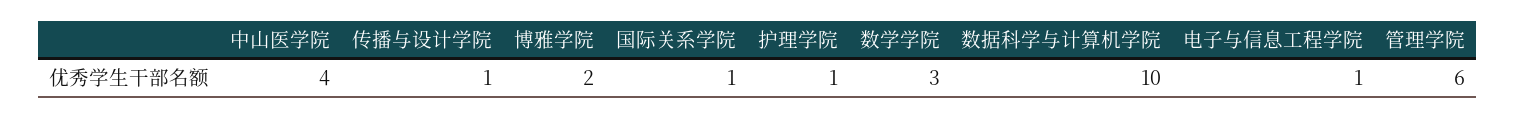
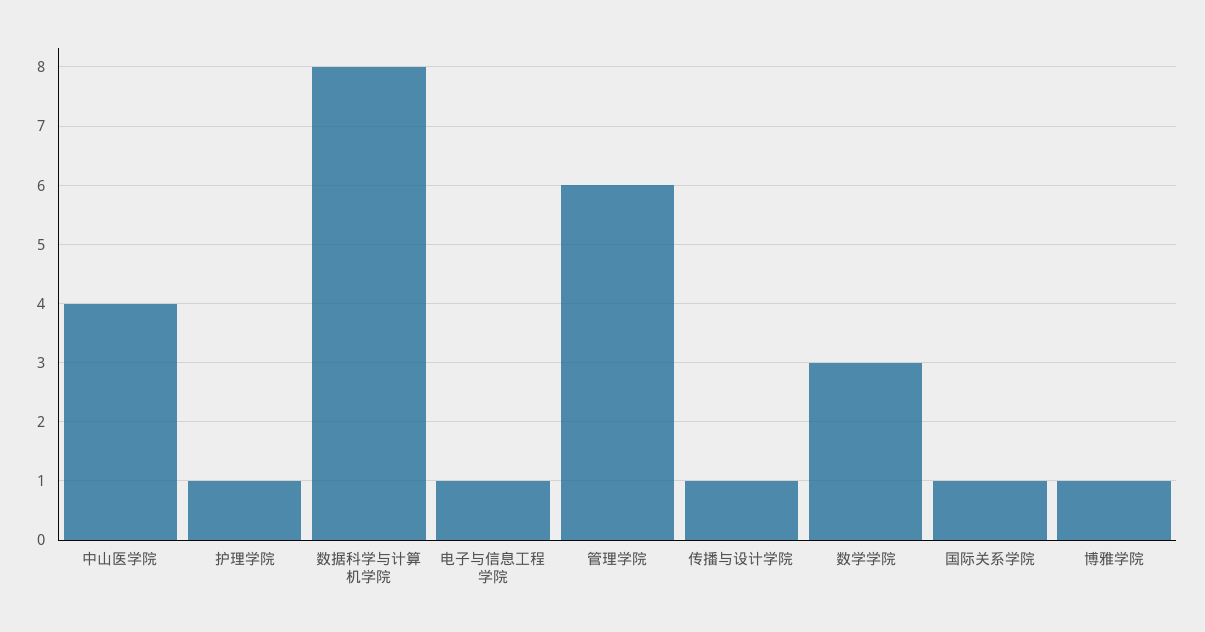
博雅学院: 2 -> 1
数据科学与计算机学院: 10 -> 8

